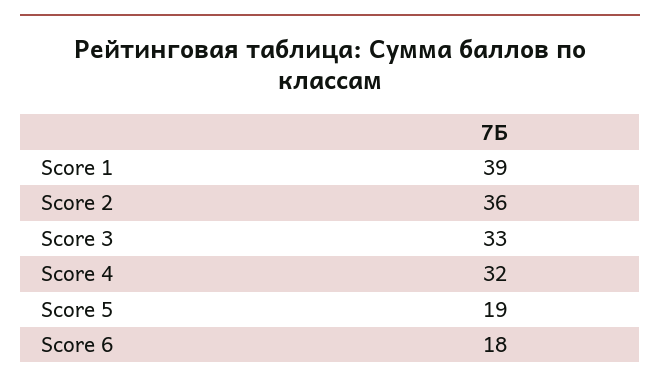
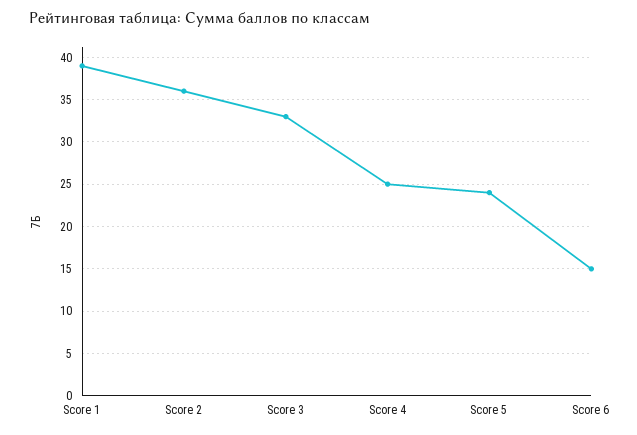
Score 4: 32 -> 25
Score 5: 19 -> 24
Score 6: 18 -> 15

